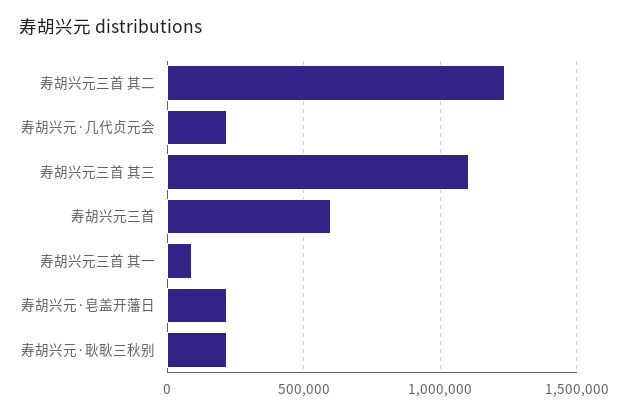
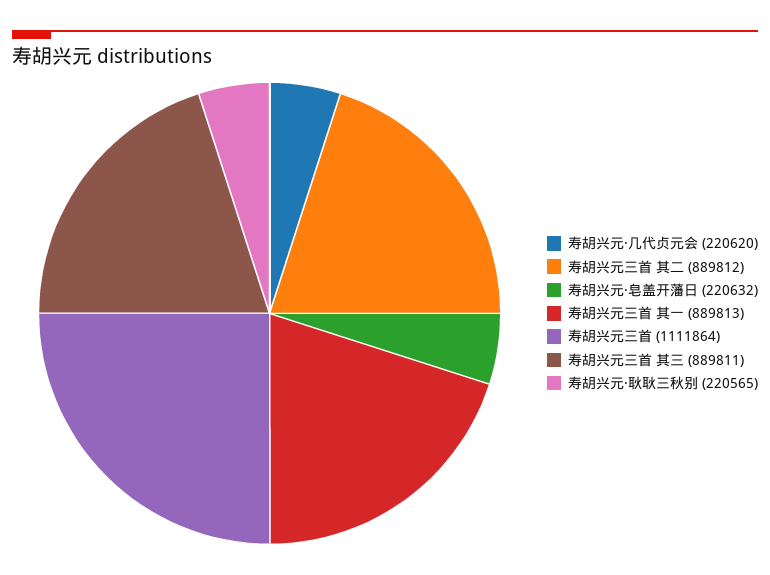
寿胡兴元三首 其二: 1250000 -> 889812
寿胡兴元三首 其三: 1100000 -> 889811
寿胡兴元三首: 600000 -> 1111864
寿胡兴元三首 其一: 100000 -> 889813

